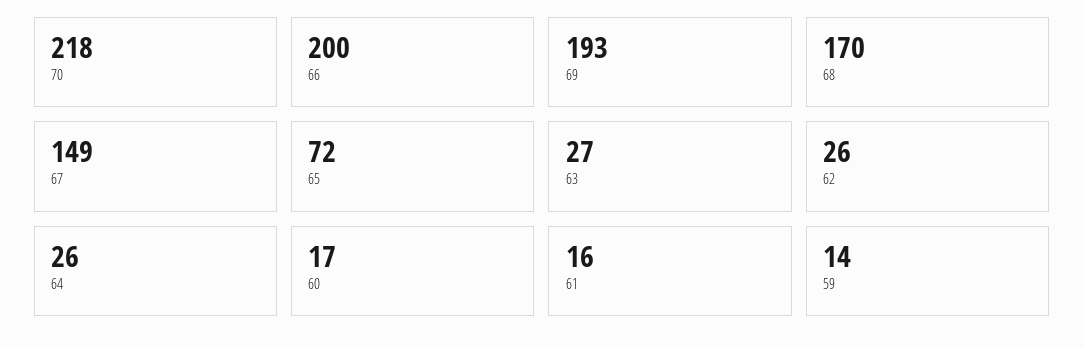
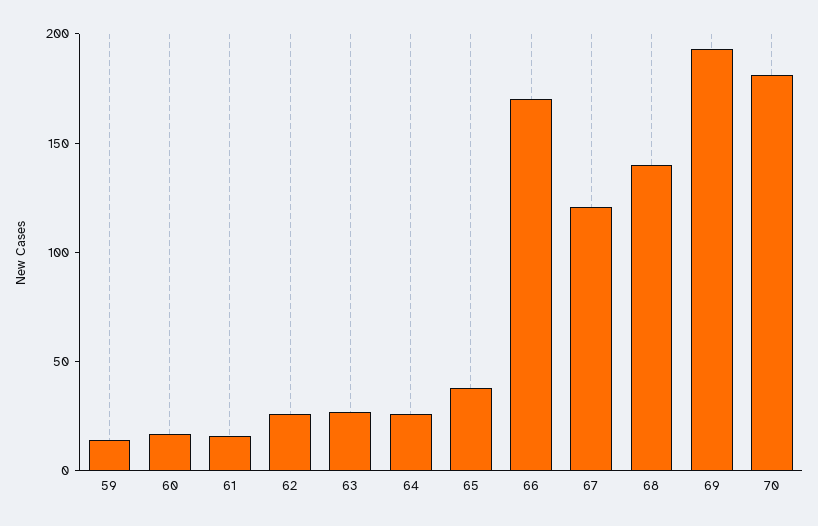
70: 218 -> 180
66: 200 -> 170
68: 170 -> 140
67: 149 -> 120
65: 72 -> 40

